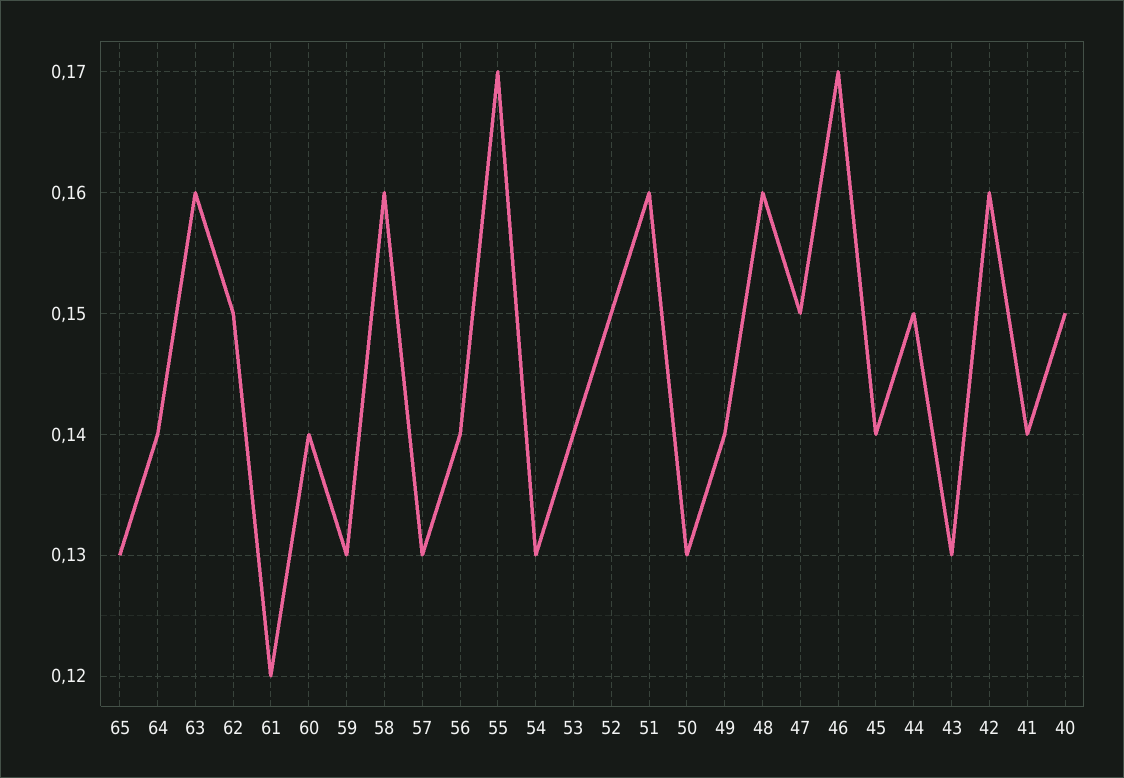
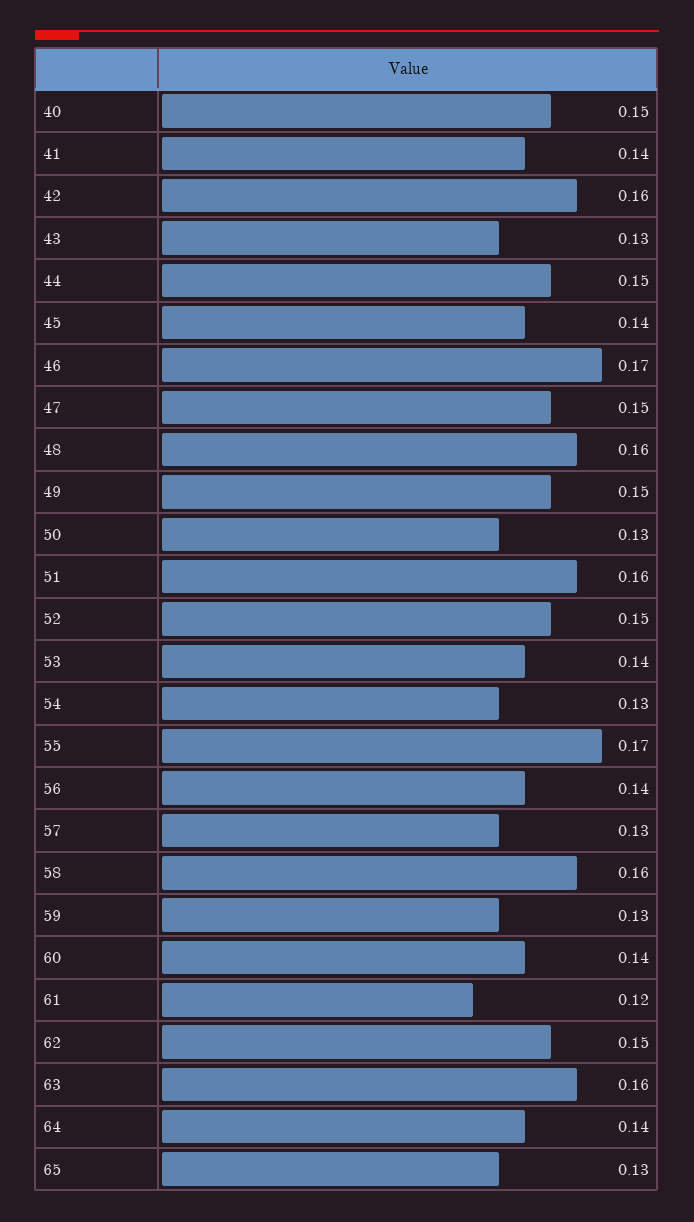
49: 0.14 -> 0.15

